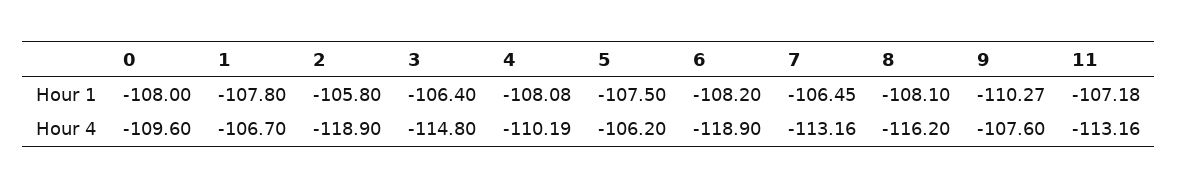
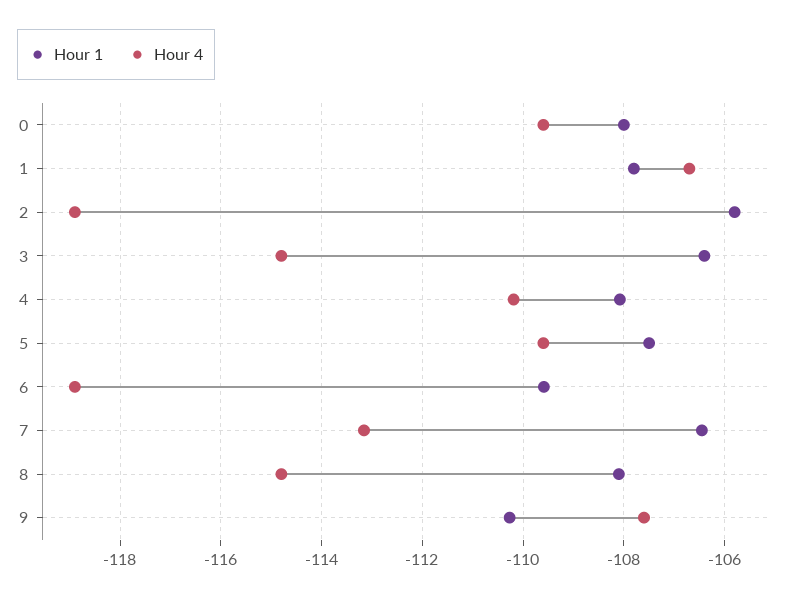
Hour 1, 6: -108.2 -> -109.6
Hour 1, 11: -107.18 -> none
Hour 4, 5: -106.2 -> -109.6
Hour 4, 8: -116.2 -> -114.8
Hour 4, 11: -113.16 -> none

